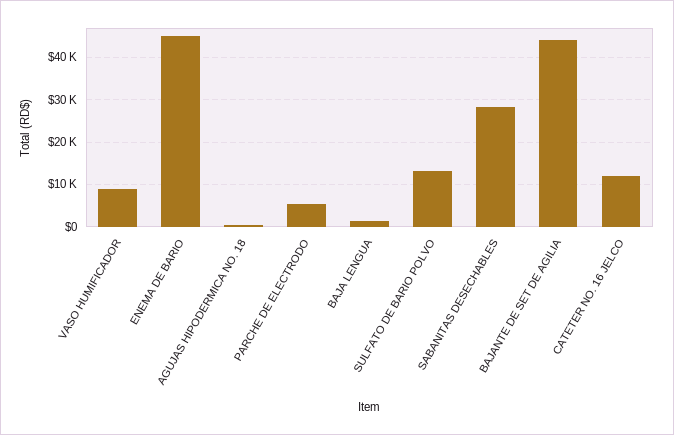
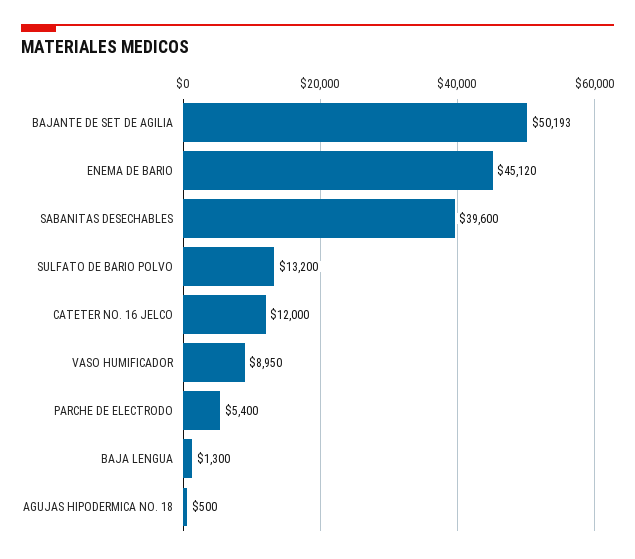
SABANITAS DESECHABLES: 28000 -> 39600
BAJANTE DE SET DE AGILIA: 44000 -> 50193

